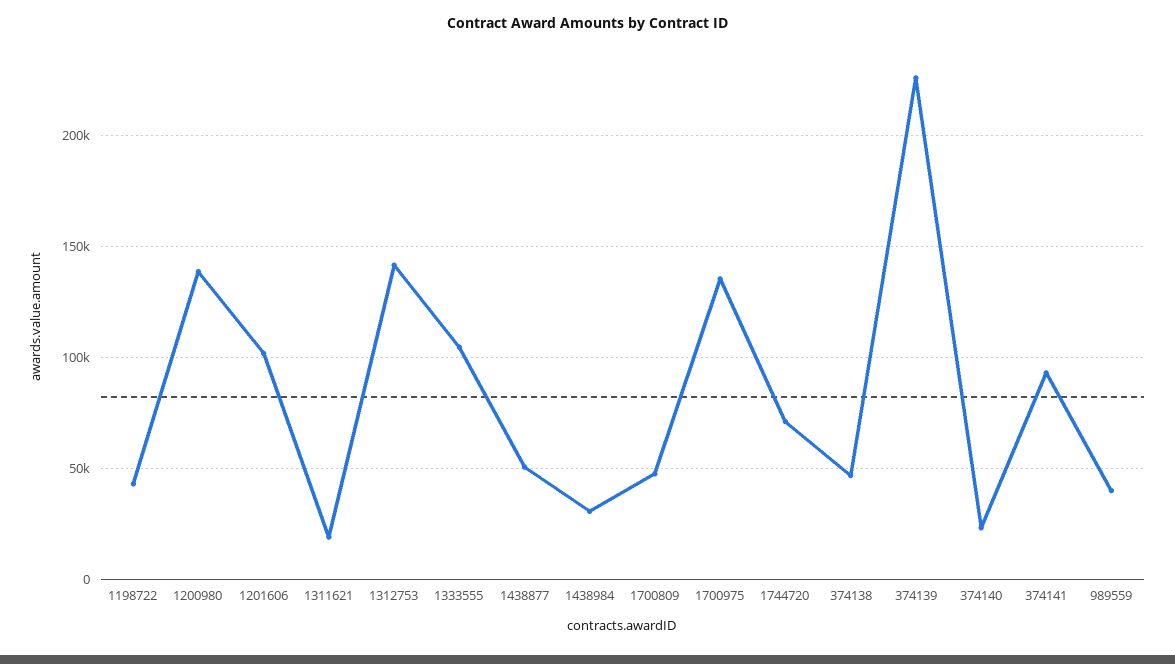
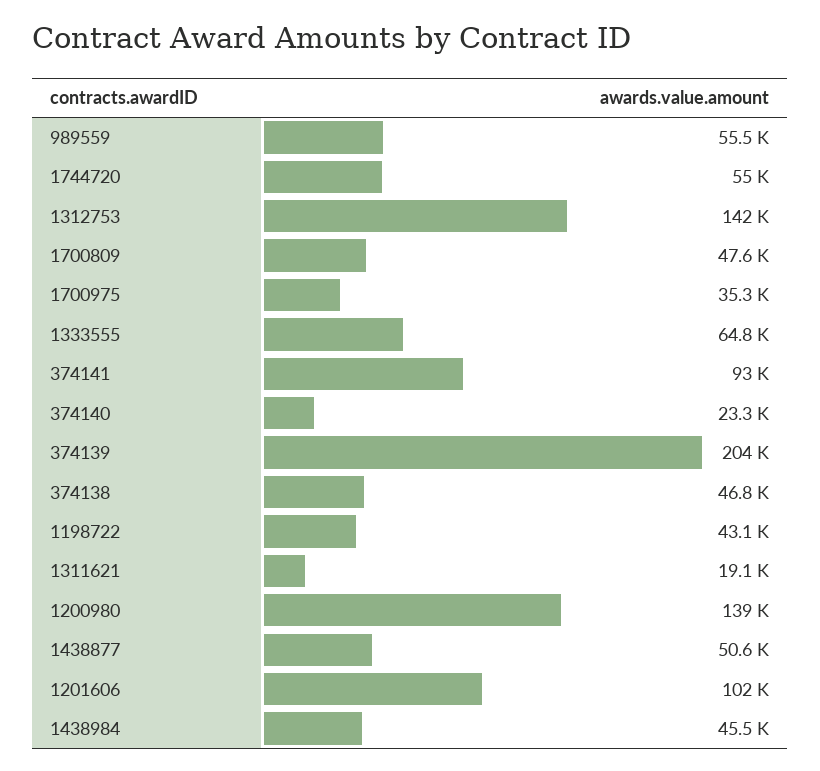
1333555: 105000 -> 64800
1438984: 30000 -> 45500
1700975: 135000 -> 35300
1744720: 70000 -> 55000
374139: 225000 -> 204000
989559: 40000 -> 55500

